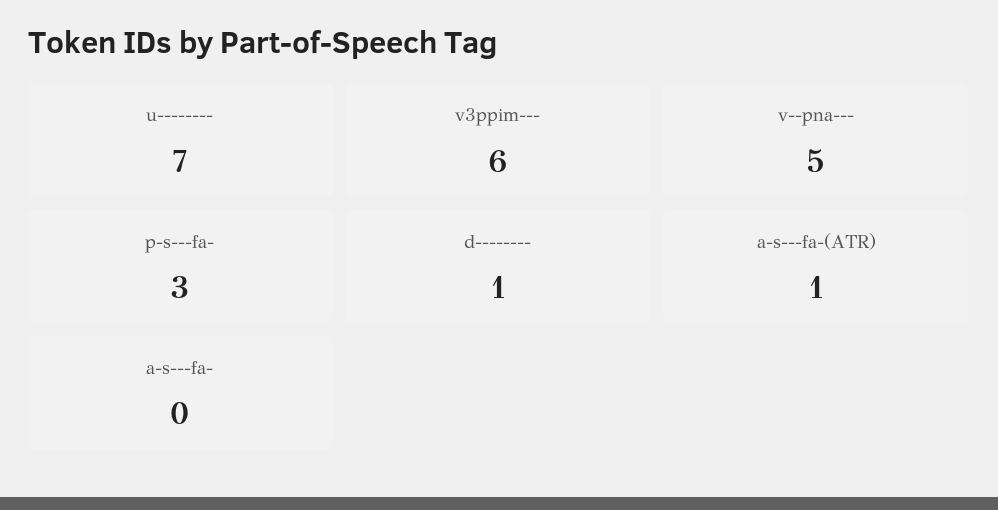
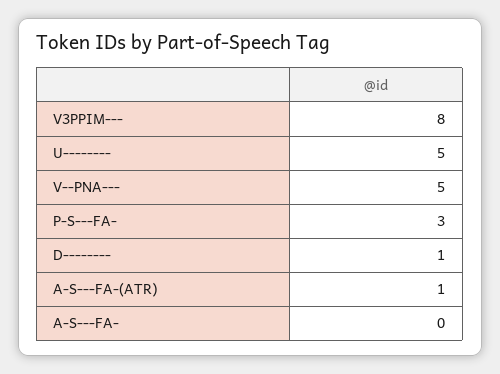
u--------: 7 -> 5
v3ppim---: 6 -> 8

